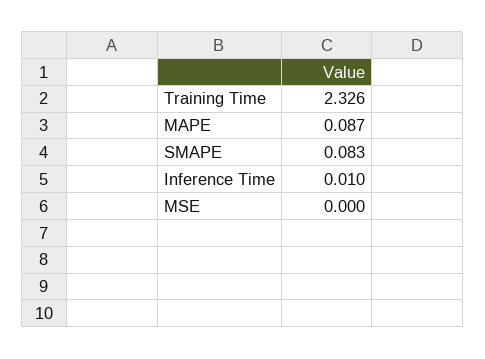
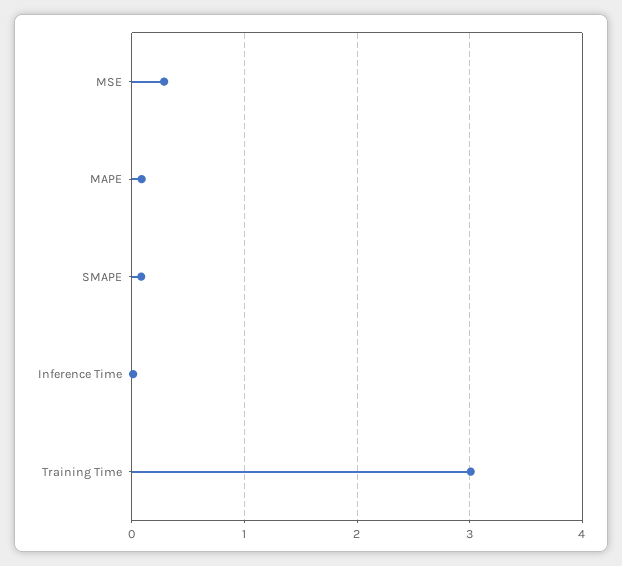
Training Time: 2.326 -> 3
MSE: 0 -> 0.3

